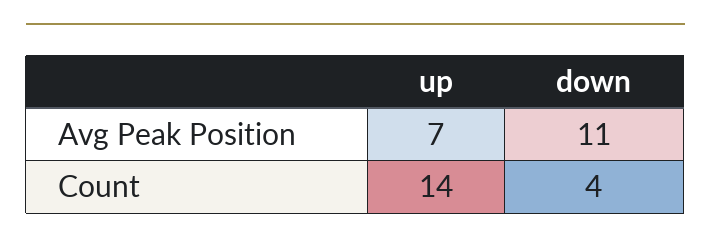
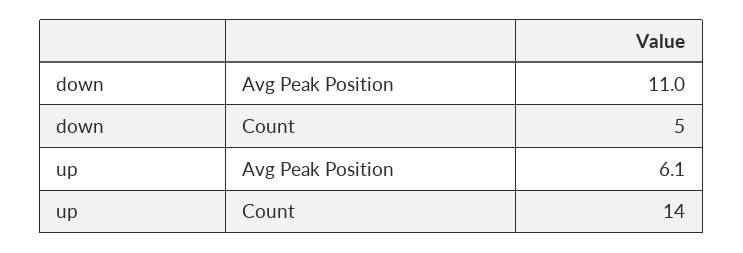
up, Avg Peak Position: 7 -> 6.1
down, Count: 4 -> 5

